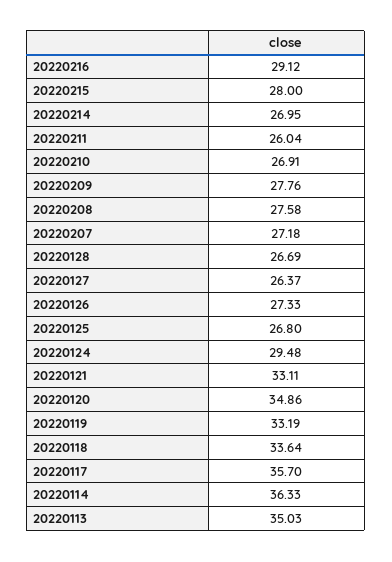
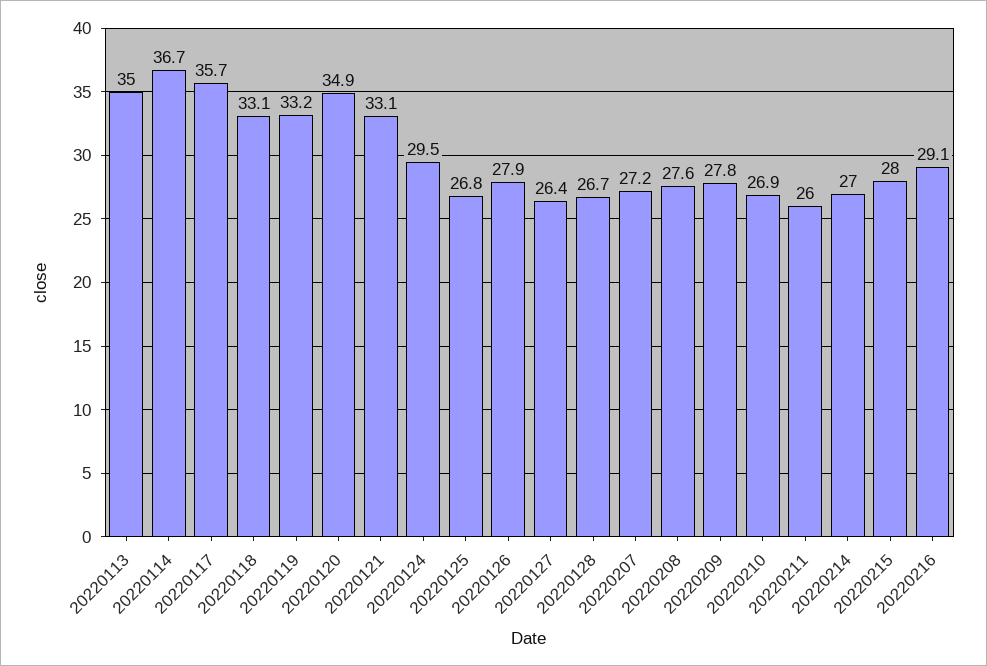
20220126: 27.33 -> 27.9
20220118: 33.64 -> 33.1
20220114: 36.33 -> 36.7

